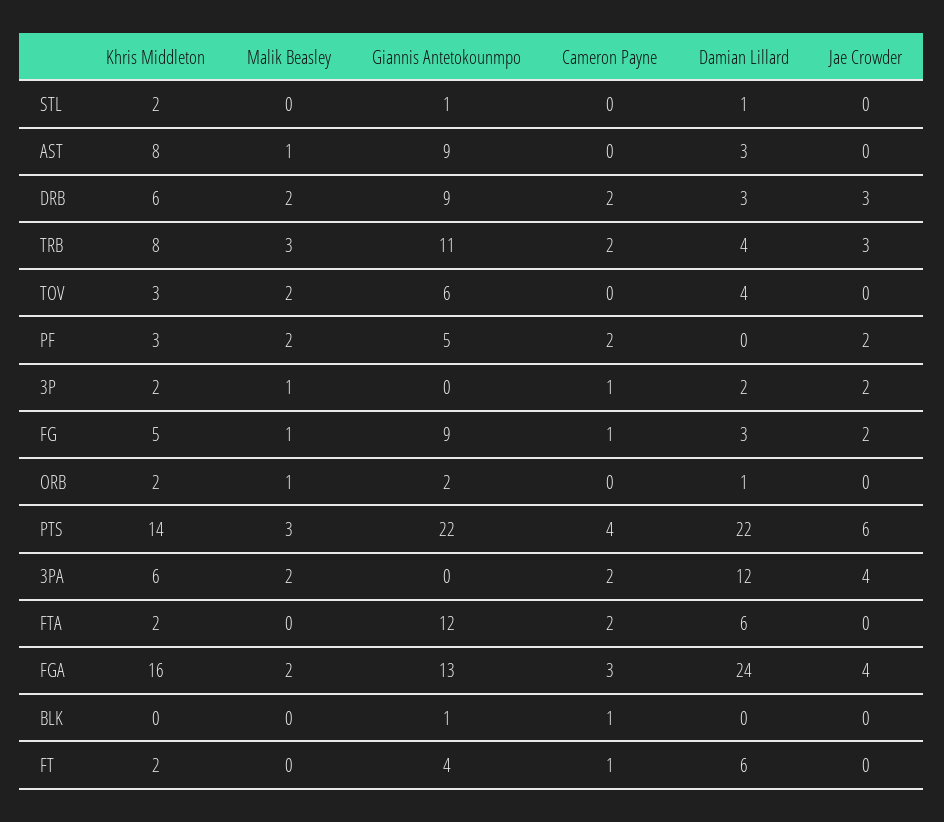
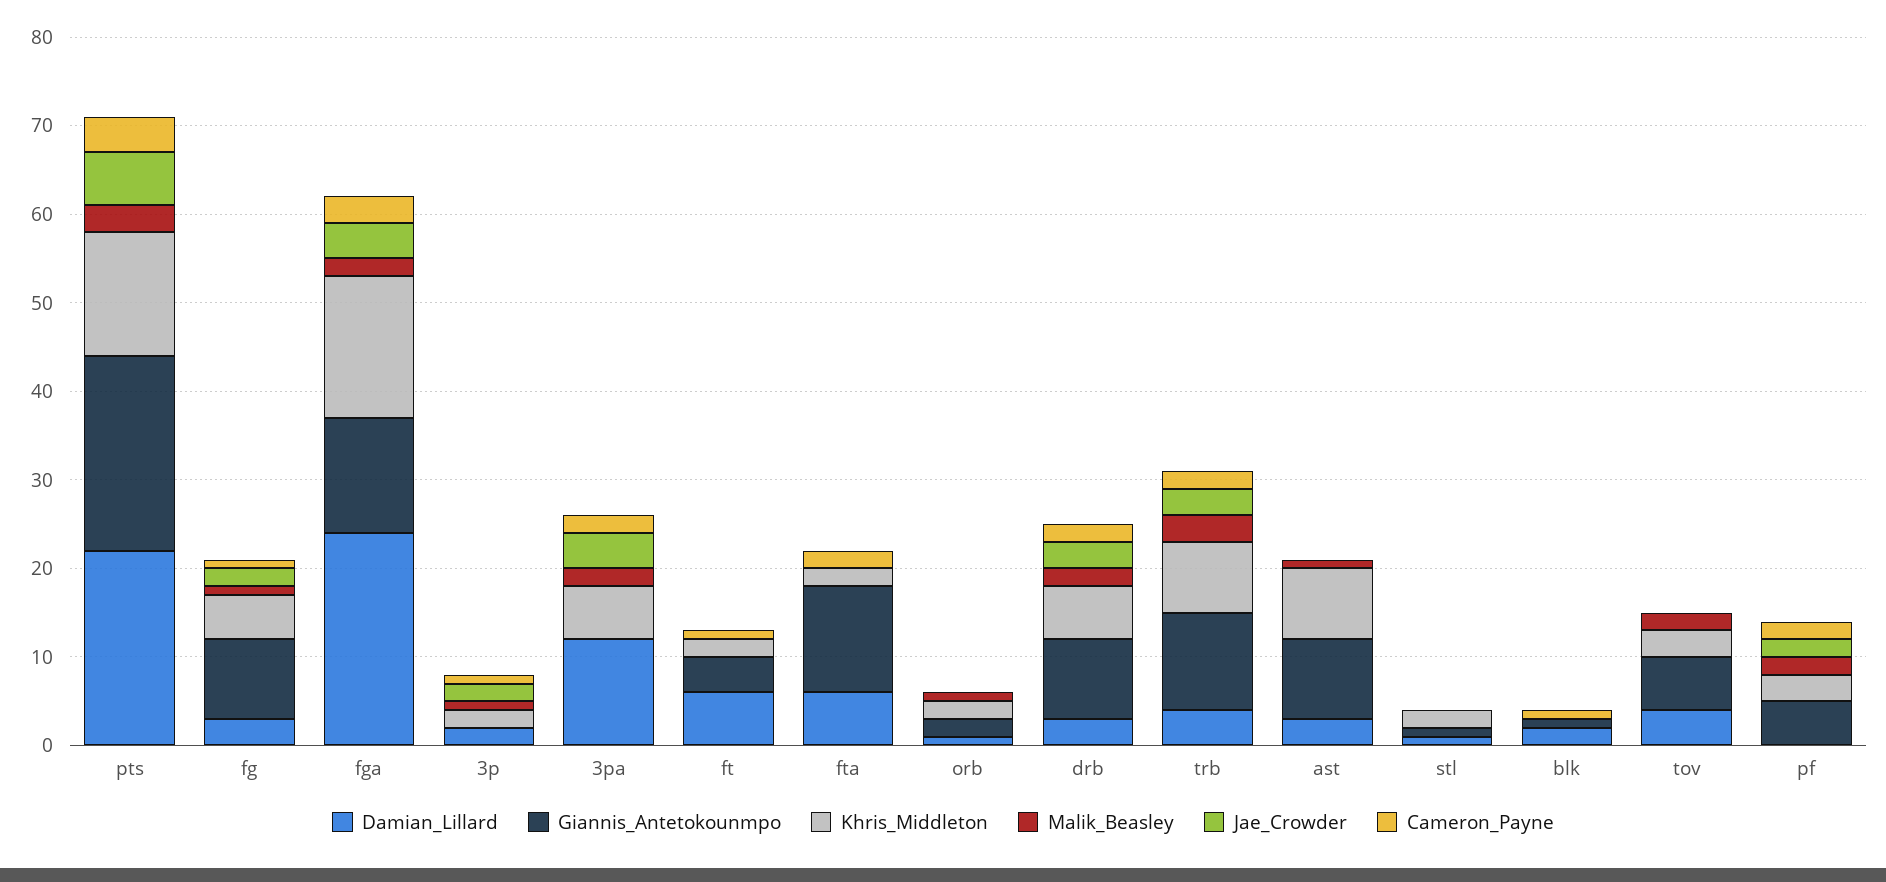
Damian Lillard, BLK: 0 -> 2

